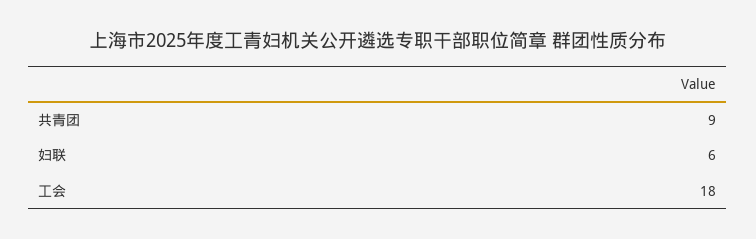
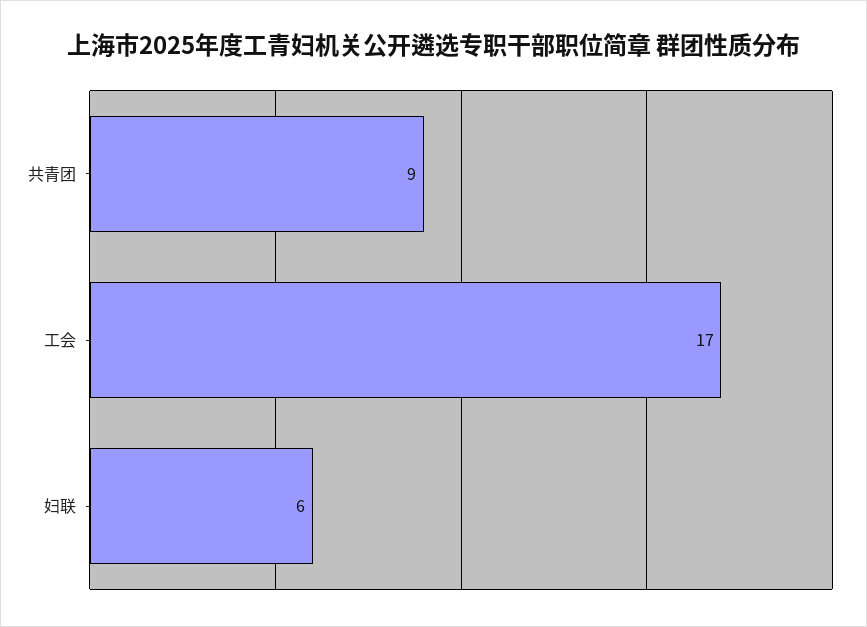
工会: 18 -> 17

